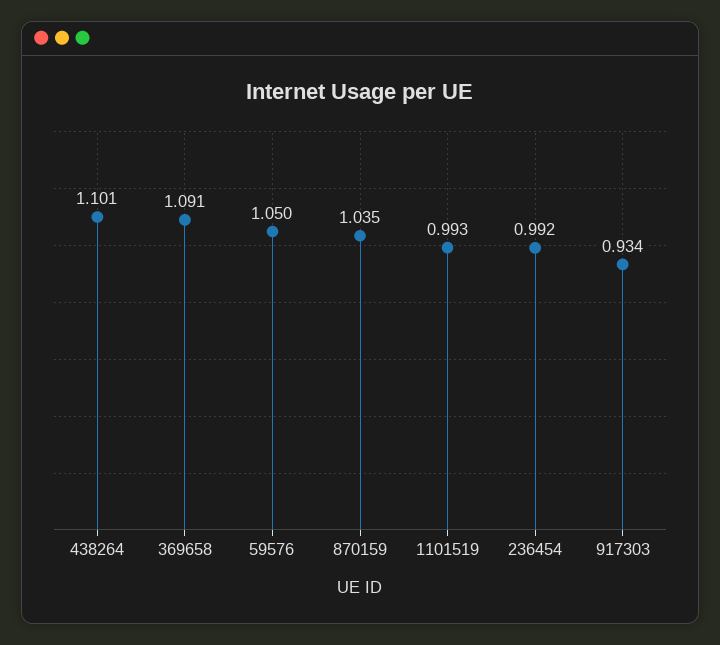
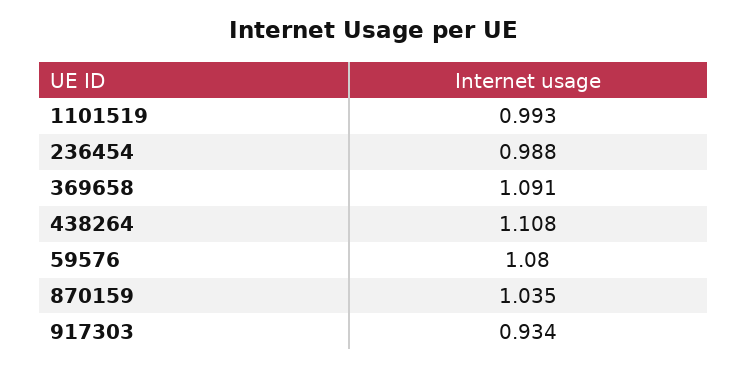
438264: 1.101 -> 1.108
59576: 1.05 -> 1.08
236454: 0.992 -> 0.988

